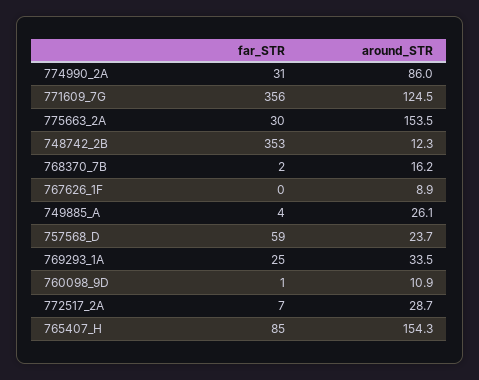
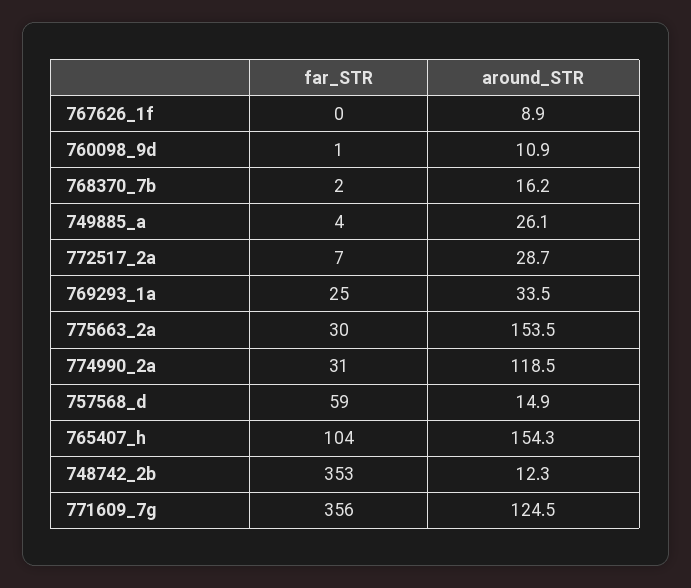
around_STR, 774990_2A: 86 -> 118.5
around_STR, 757568_D: 23.7 -> 14.9
far_STR, 765407_H: 85 -> 104

